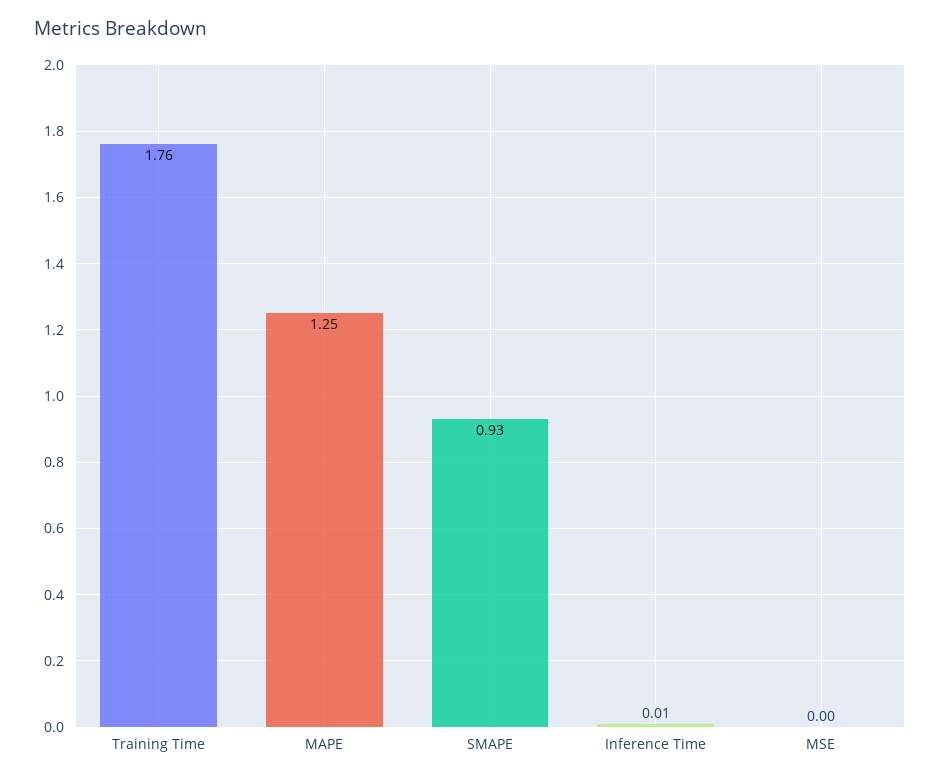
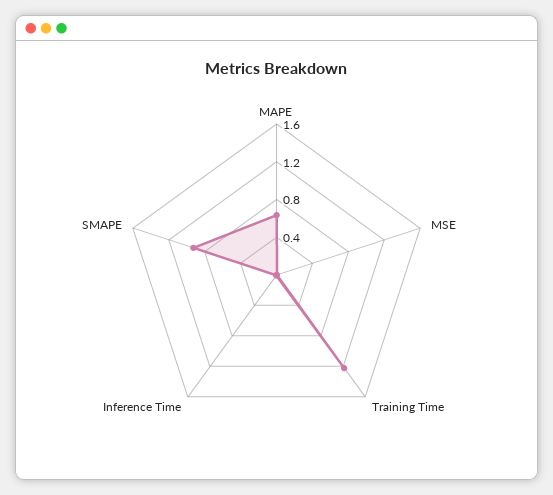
Training Time: 1.76 -> 1.2
MAPE: 1.25 -> 0.6

